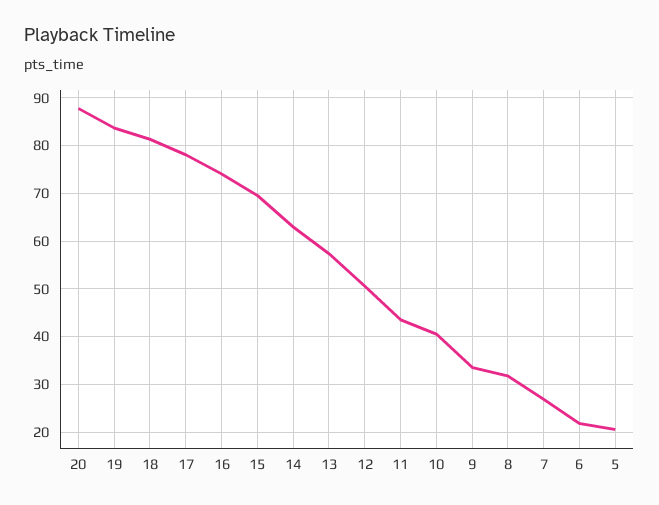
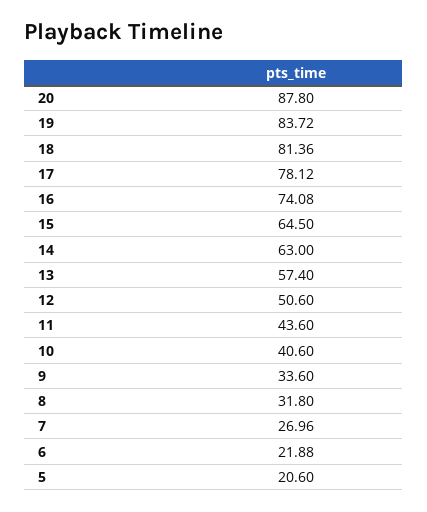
15: 70 -> 64.5

